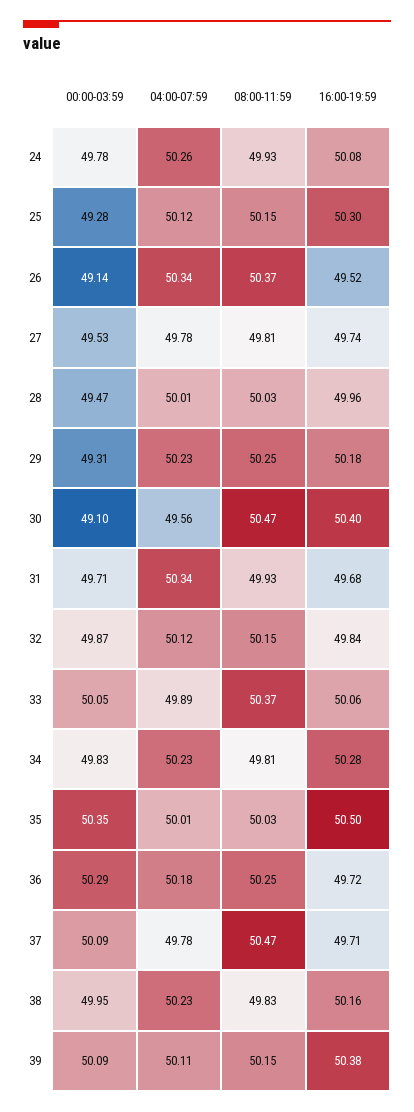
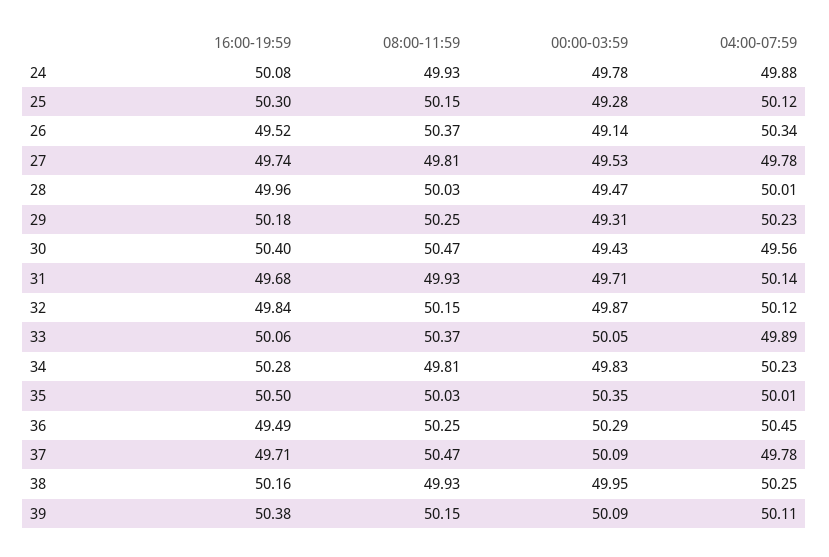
04:00-07:59, 24: 50.26 -> 49.88
00:00-03:59, 30: 49.1 -> 49.43
04:00-07:59, 31: 50.34 -> 50.14
04:00-07:59, 36: 50.18 -> 50.45
16:00-19:59, 36: 49.72 -> 49.49
04:00-07:59, 38: 50.23 -> 50.25
08:00-11:59, 38: 49.83 -> 49.93

